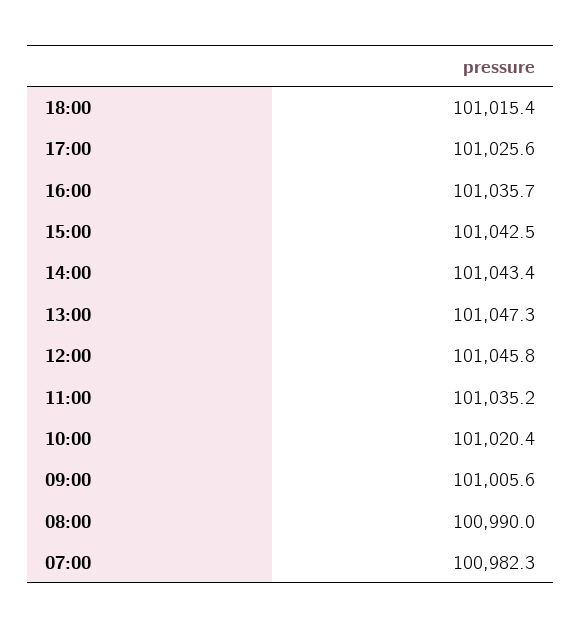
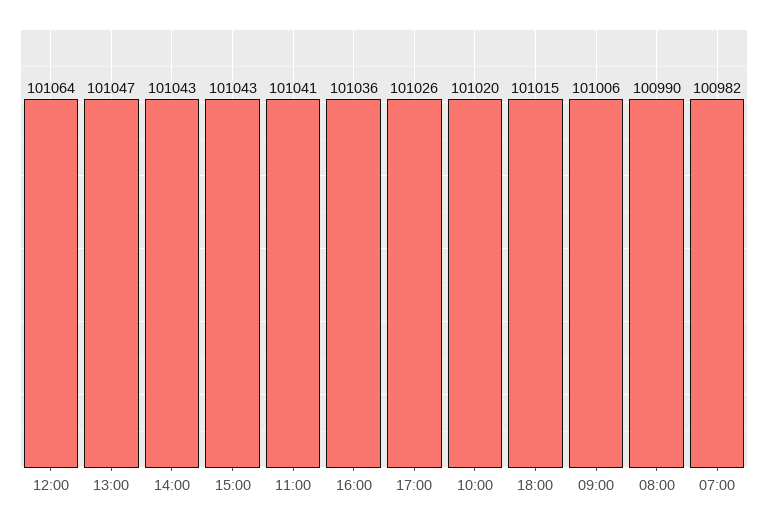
12:00: 101045.8 -> 101064
11:00: 101035.2 -> 101041

